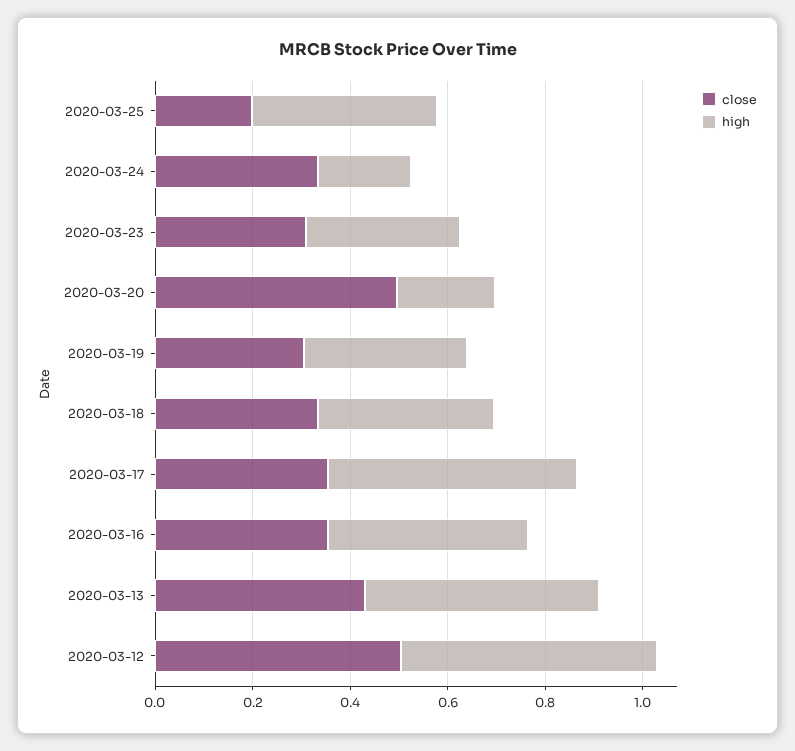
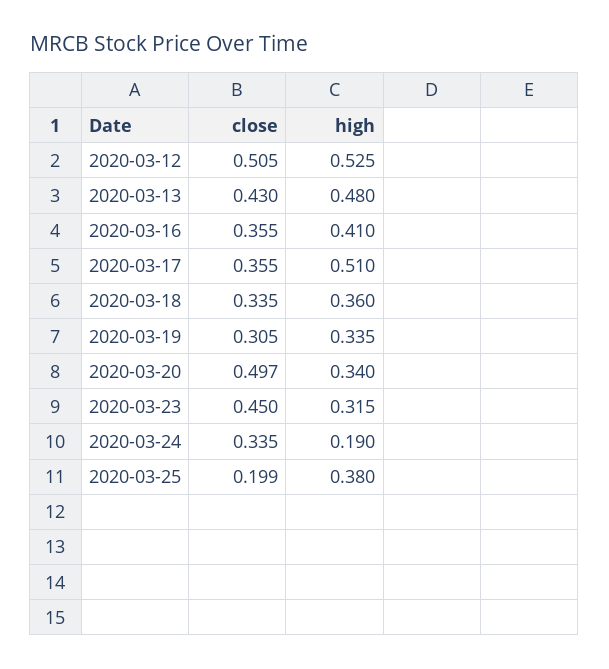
close, 2020-03-23: 0.3 -> 0.45
high, 2020-03-20: 0.2 -> 0.34

